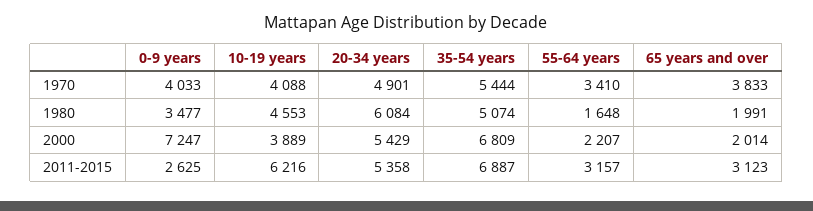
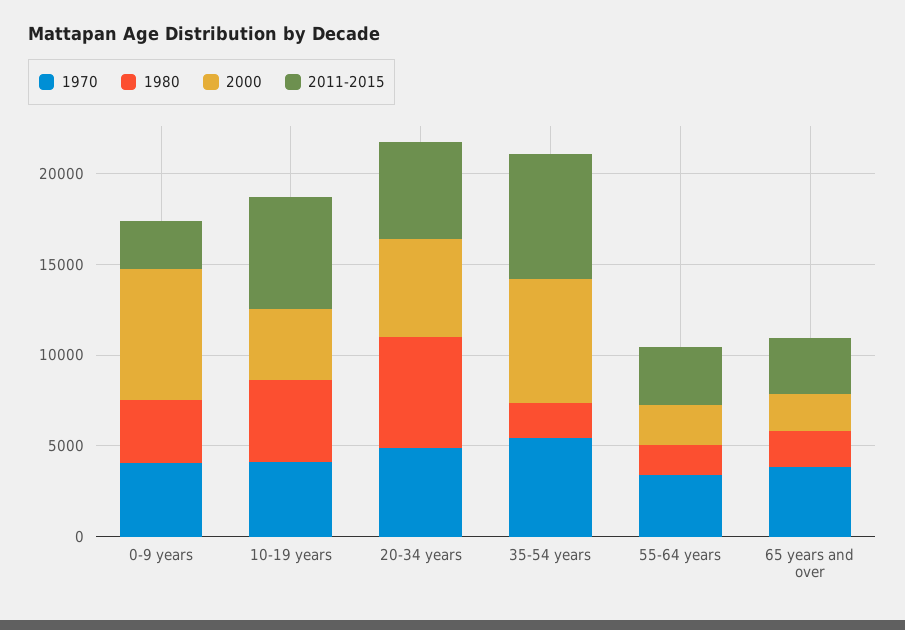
1980, 35-54 years: 5074 -> 2000

